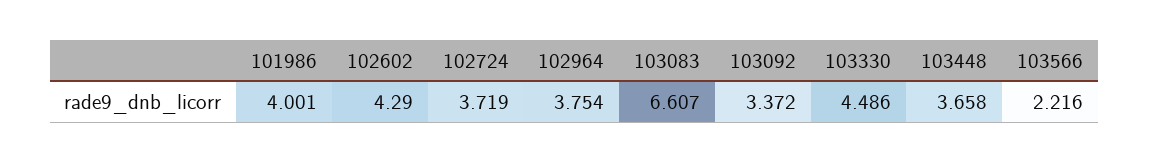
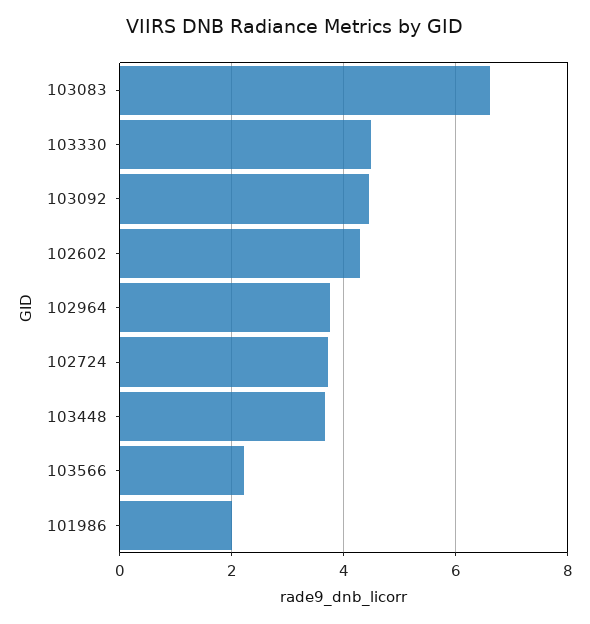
101986: 4.001 -> 2
103092: 3.372 -> 4.4

